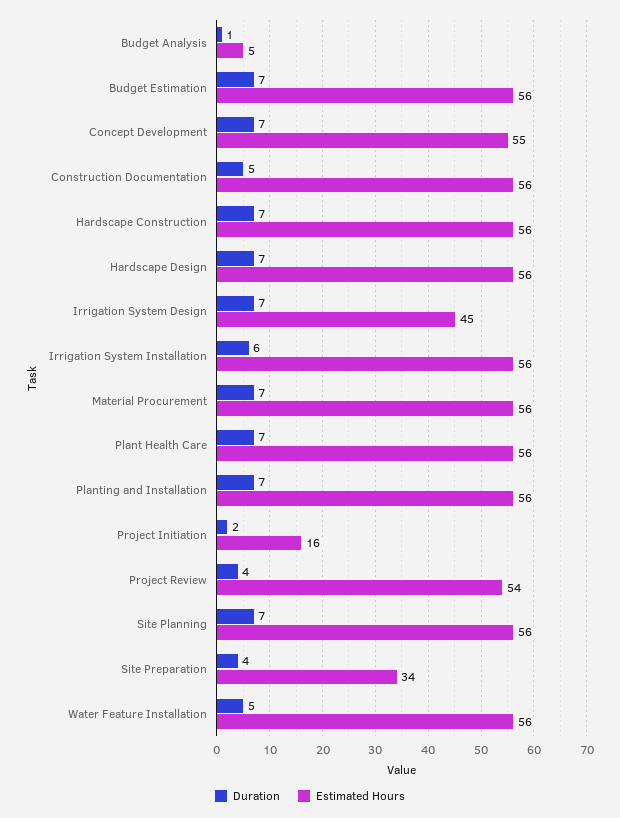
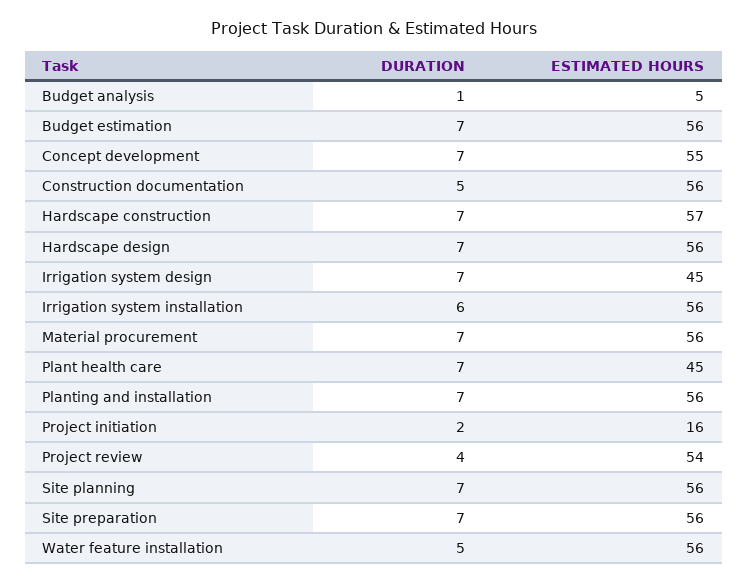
Estimated Hours, Hardscape Construction: 56 -> 57
Estimated Hours, Plant Health Care: 56 -> 45
Duration, Site Preparation: 4 -> 7
Estimated Hours, Site Preparation: 34 -> 56

